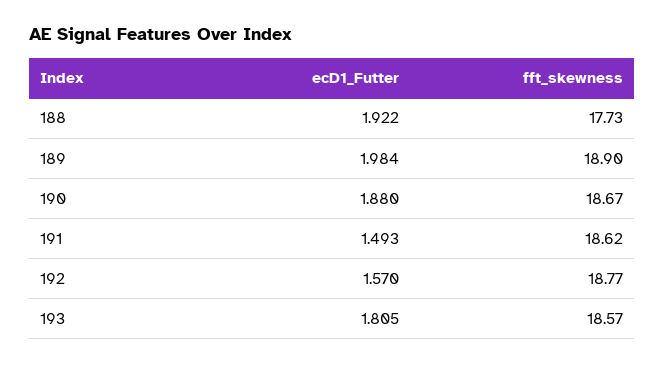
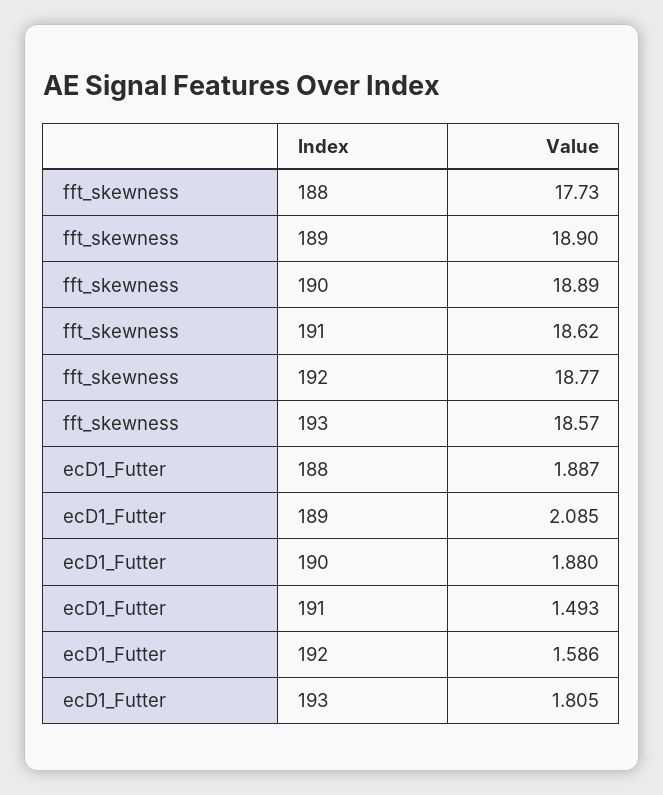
ecD1_Futter, 188: 1.922 -> 1.887
ecD1_Futter, 189: 1.984 -> 2.085
fft_skewness, 190: 18.67 -> 18.89
ecD1_Futter, 192: 1.57 -> 1.586

